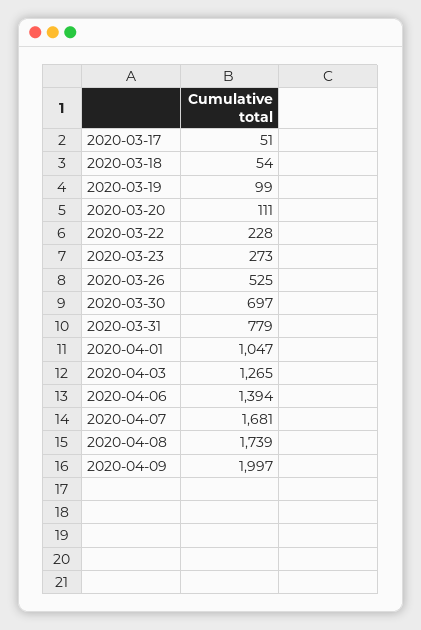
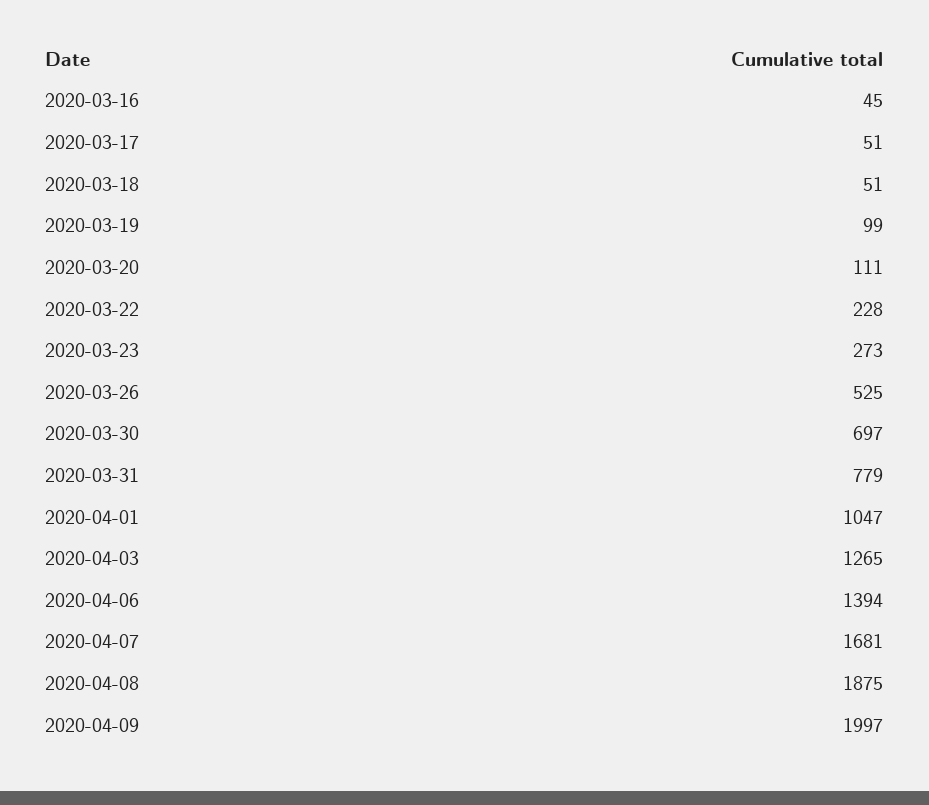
2020-03-18: 54 -> 51
2020-04-08: 1739 -> 1875
2020-03-16: none -> 45

